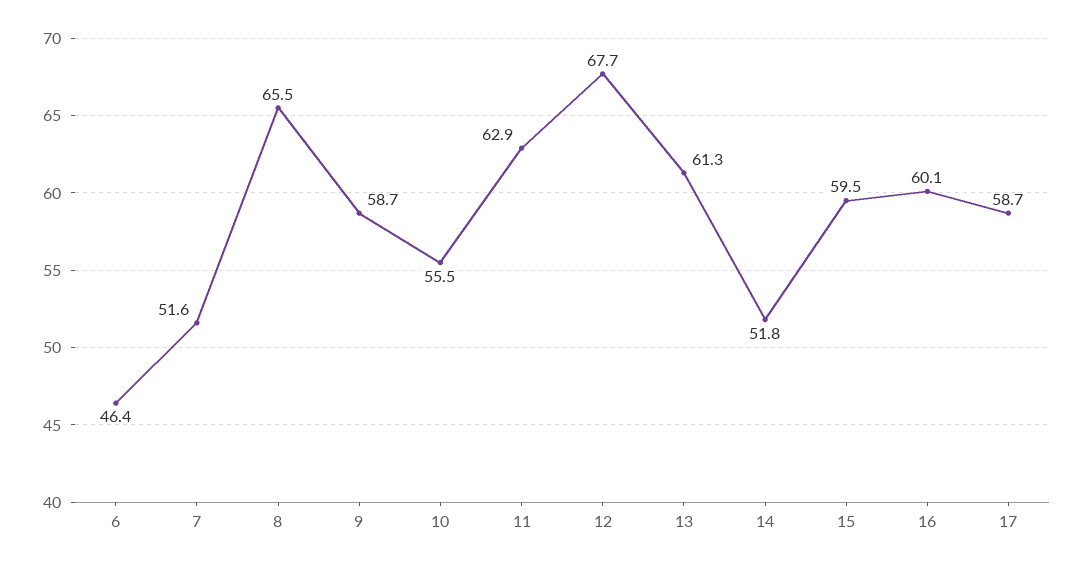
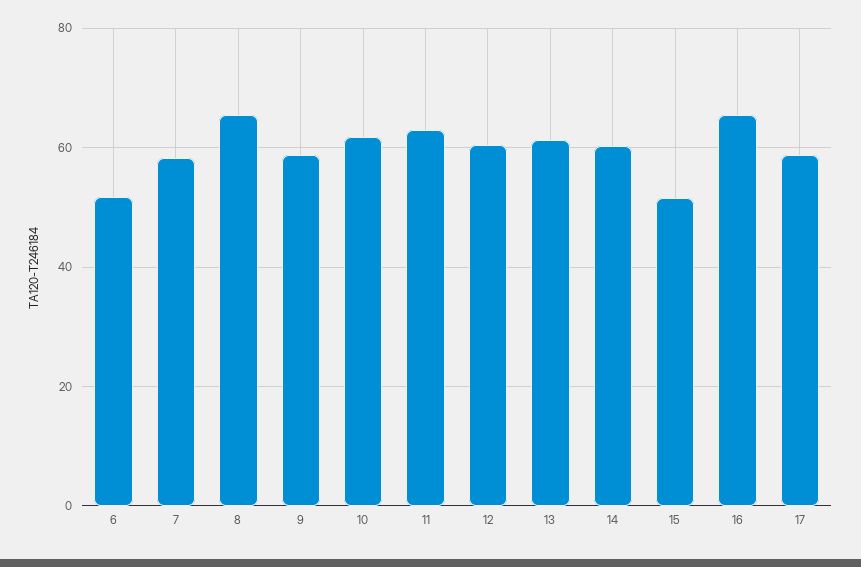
6: 46.4 -> 52
7: 51.6 -> 58
10: 55.5 -> 62
12: 67.7 -> 60
14: 51.8 -> 60
15: 59.5 -> 52
16: 60.1 -> 66

